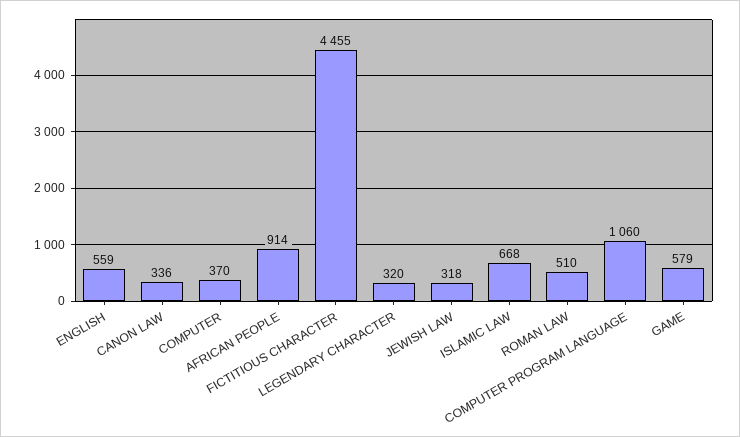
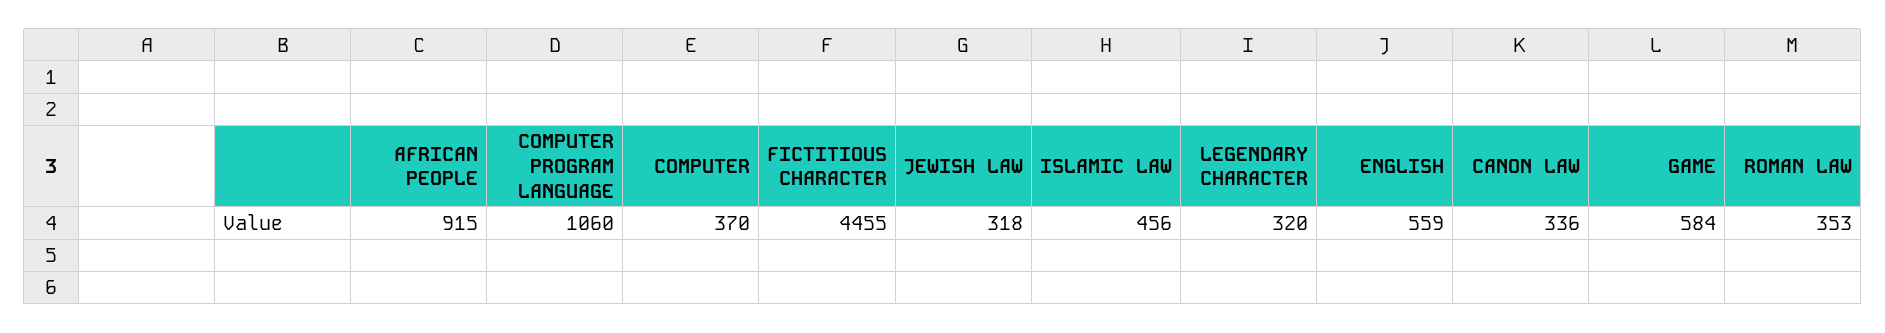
AFRICAN PEOPLE: 914 -> 915
ISLAMIC LAW: 668 -> 456
ROMAN LAW: 510 -> 353
GAME: 579 -> 584

